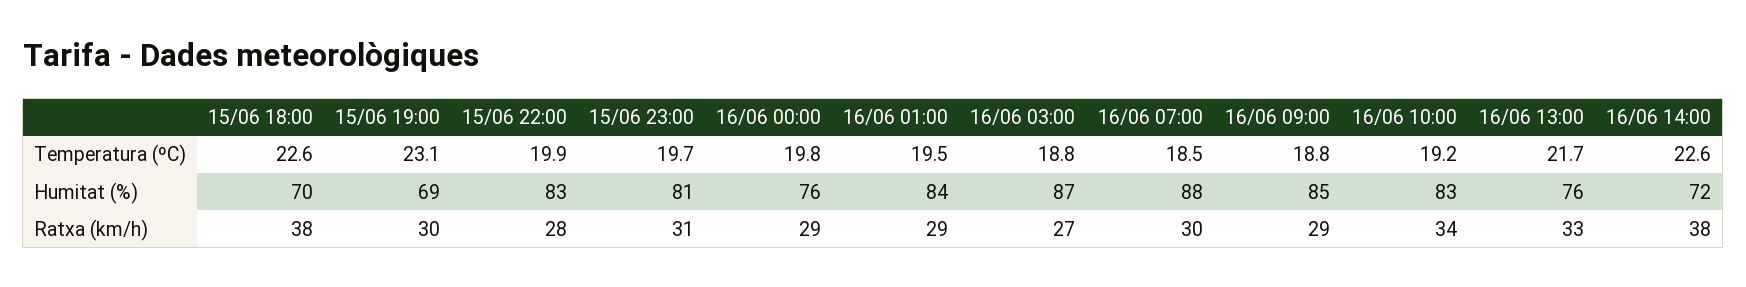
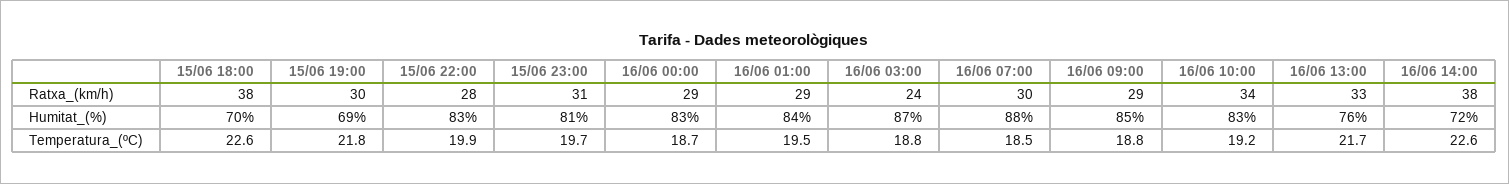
15/06 19:00, Temperatura (ºC): 23.1 -> 21.8
16/06 00:00, Temperatura (ºC): 19.8 -> 18.7
16/06 00:00, Humitat (%): 76 -> 83
16/06 03:00, Ratxa (km/h): 27 -> 24

